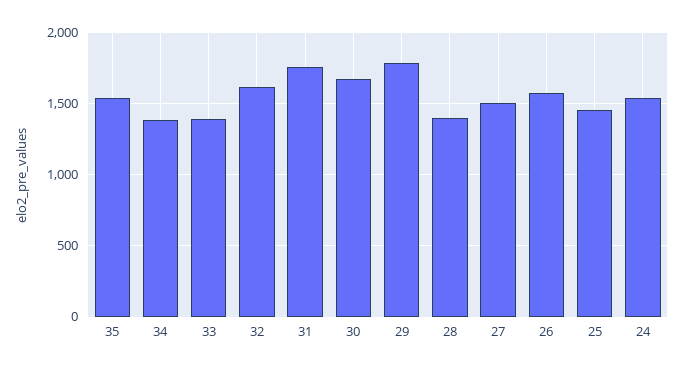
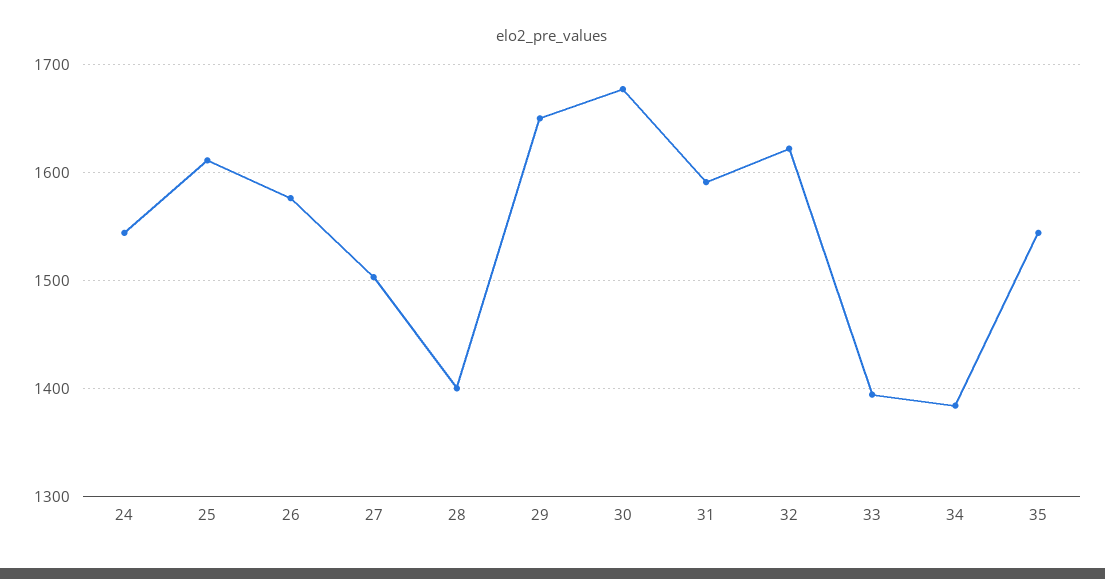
31: 1750 -> 1590
29: 1800 -> 1650
25: 1450 -> 1610

